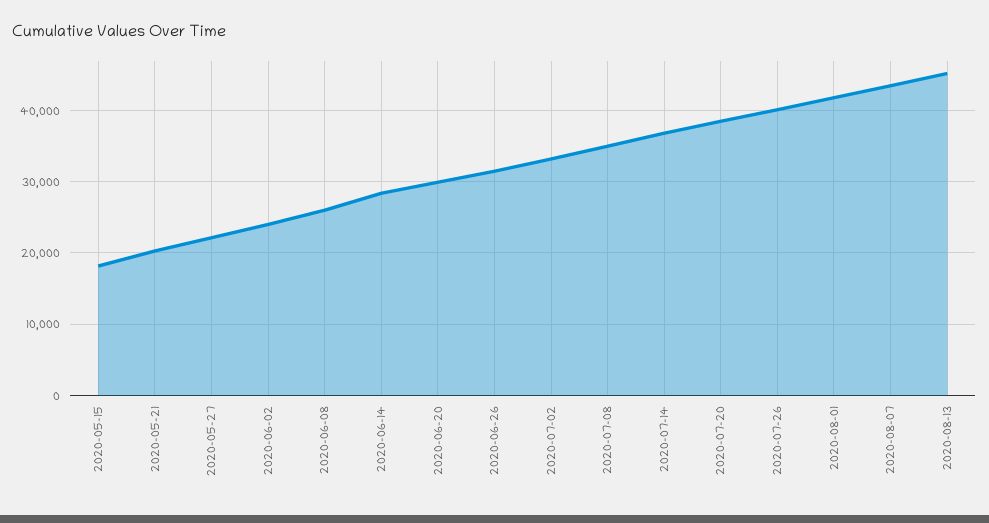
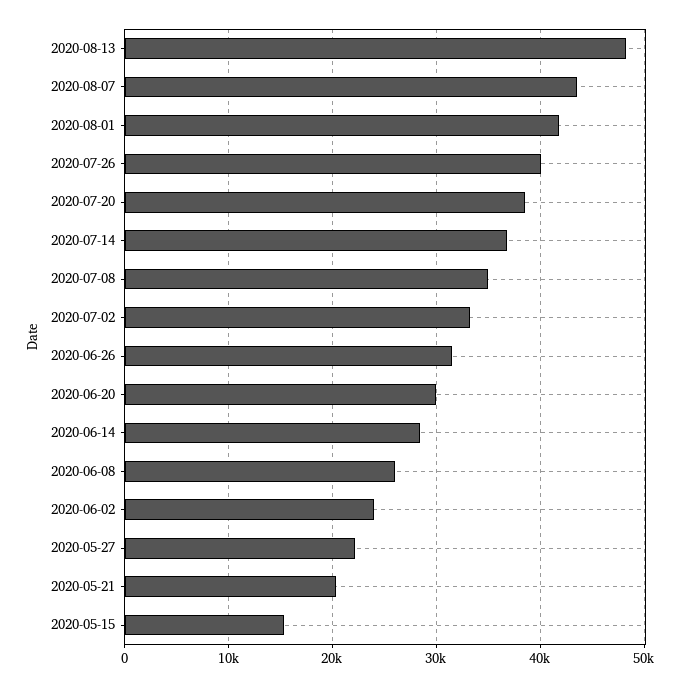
2020-05-15: 18000 -> 15000
2020-08-13: 45000 -> 48000

